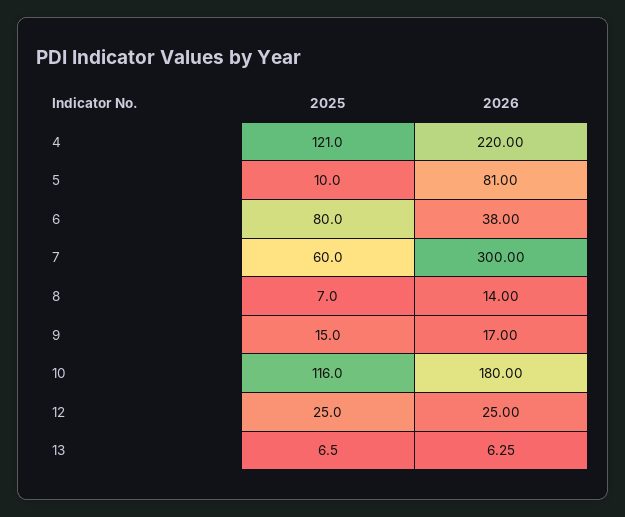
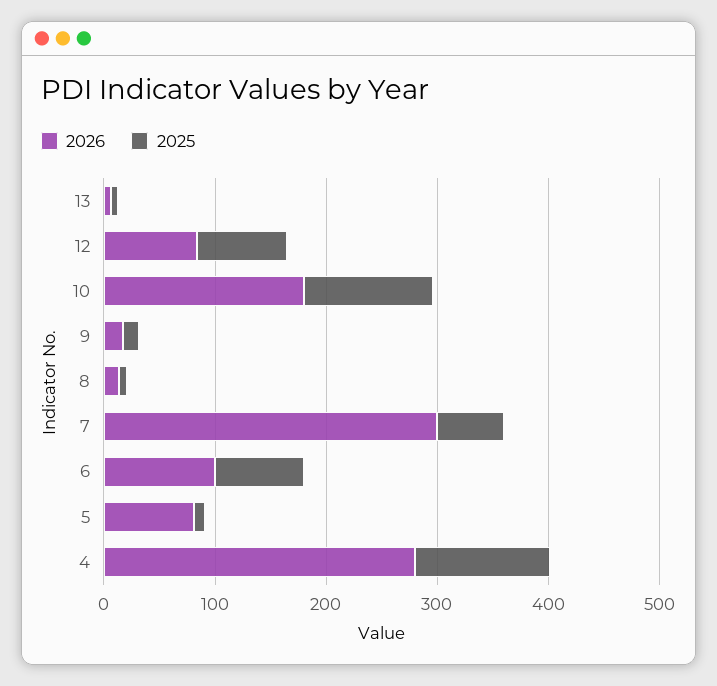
2026, 4: 220 -> 280
2026, 6: 38 -> 100
2025, 12: 25 -> 80
2026, 12: 25 -> 80

